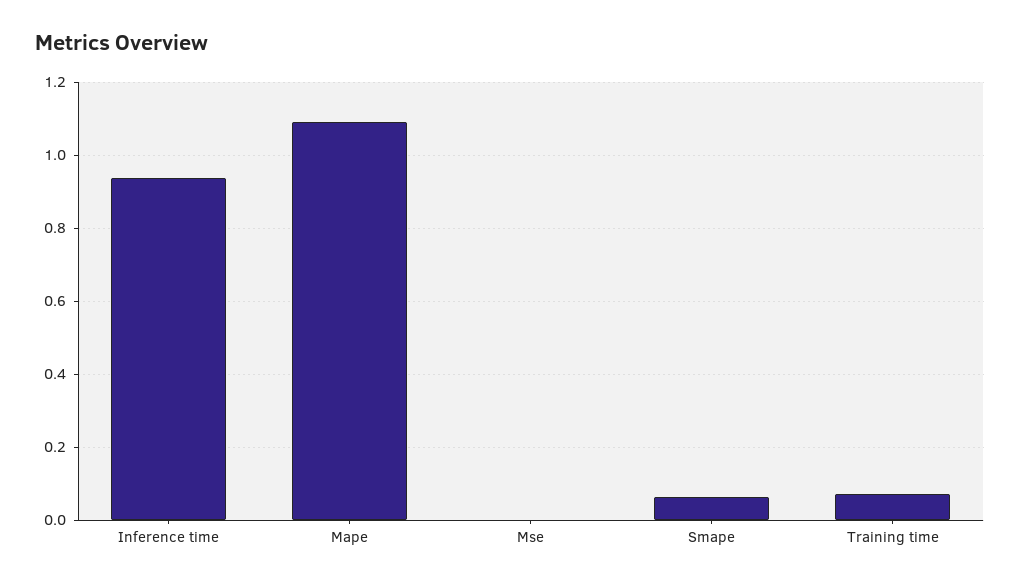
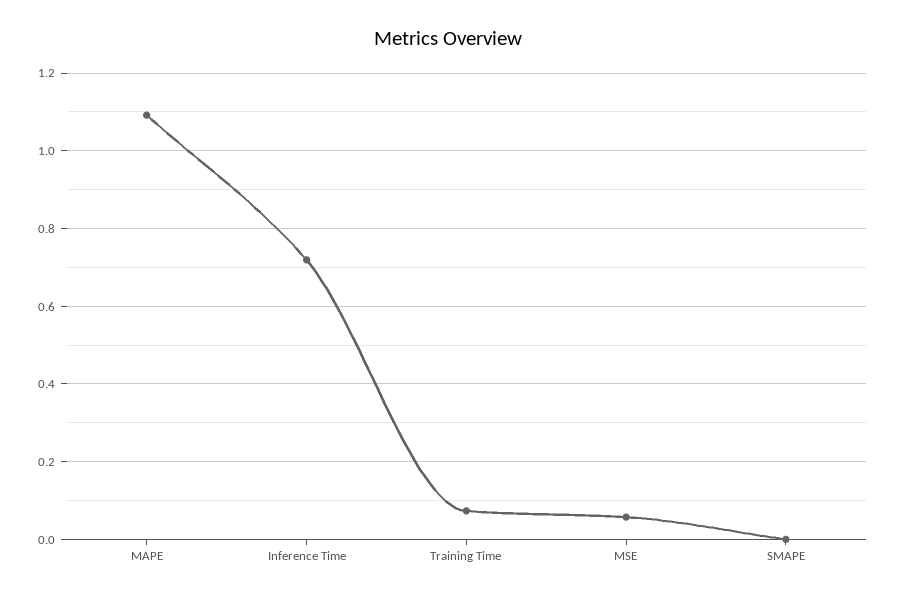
Inference time: 0.94 -> 0.72
Mse: 0 -> 0.06
Smape: 0.06 -> 0

